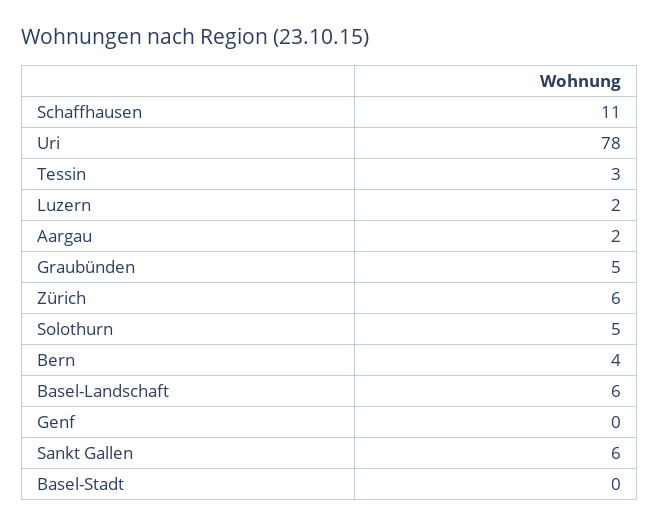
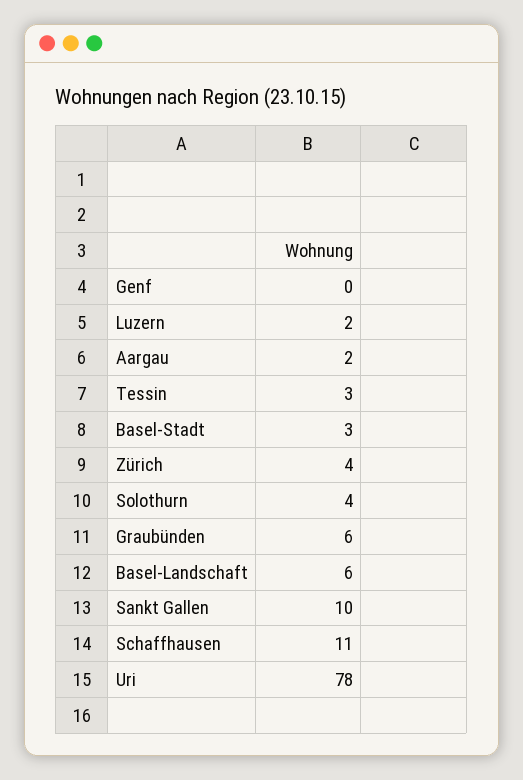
Graubünden: 5 -> 6
Zürich: 6 -> 4
Solothurn: 5 -> 4
Bern: 4 -> none
Sankt Gallen: 6 -> 10
Basel-Stadt: 0 -> 3

